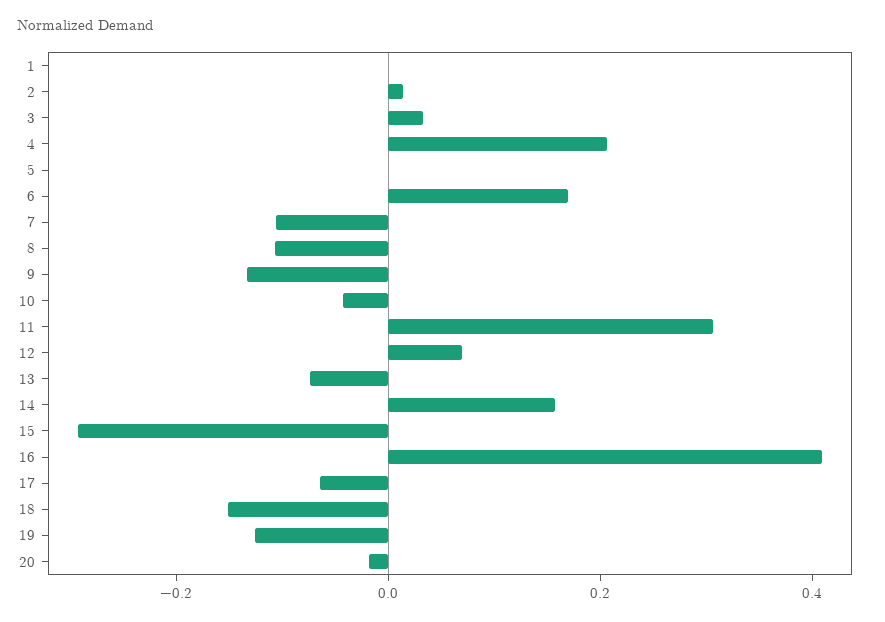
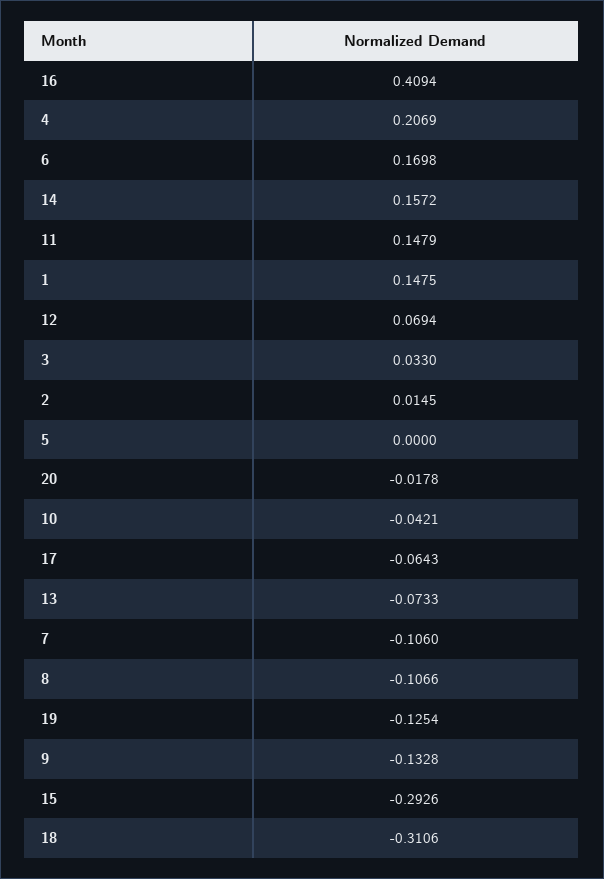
1: 0 -> 0.1475
11: 0.3 -> 0.1479
18: -0.15 -> -0.3106

